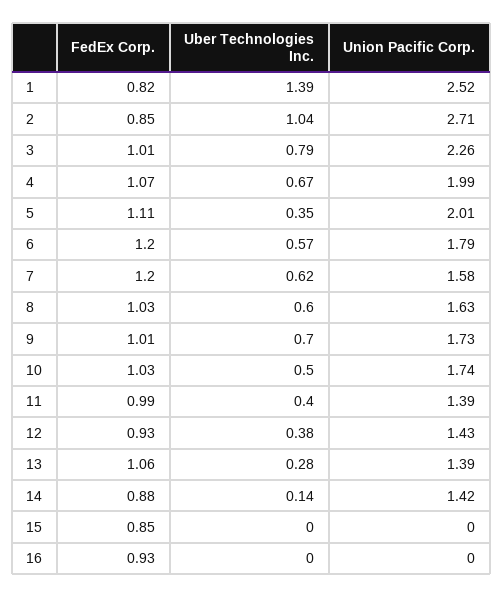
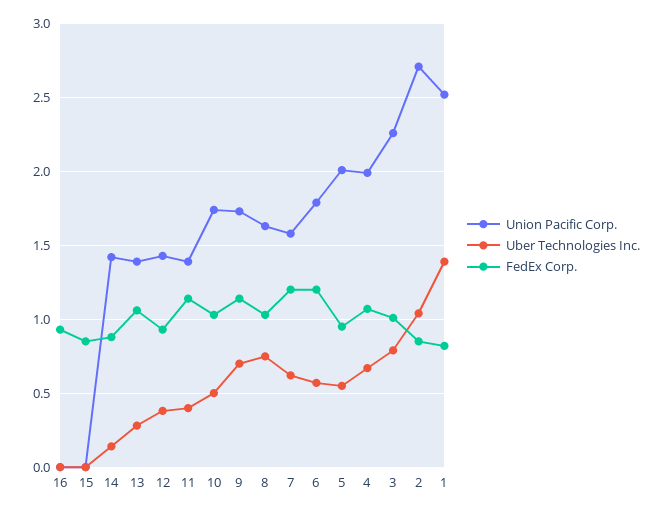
FedEx Corp., 5: 1.11 -> 0.95
Uber Technologies Inc., 5: 0.35 -> 0.55
Uber Technologies Inc., 8: 0.6 -> 0.75
FedEx Corp., 9: 1.01 -> 1.15
FedEx Corp., 11: 0.99 -> 1.15

